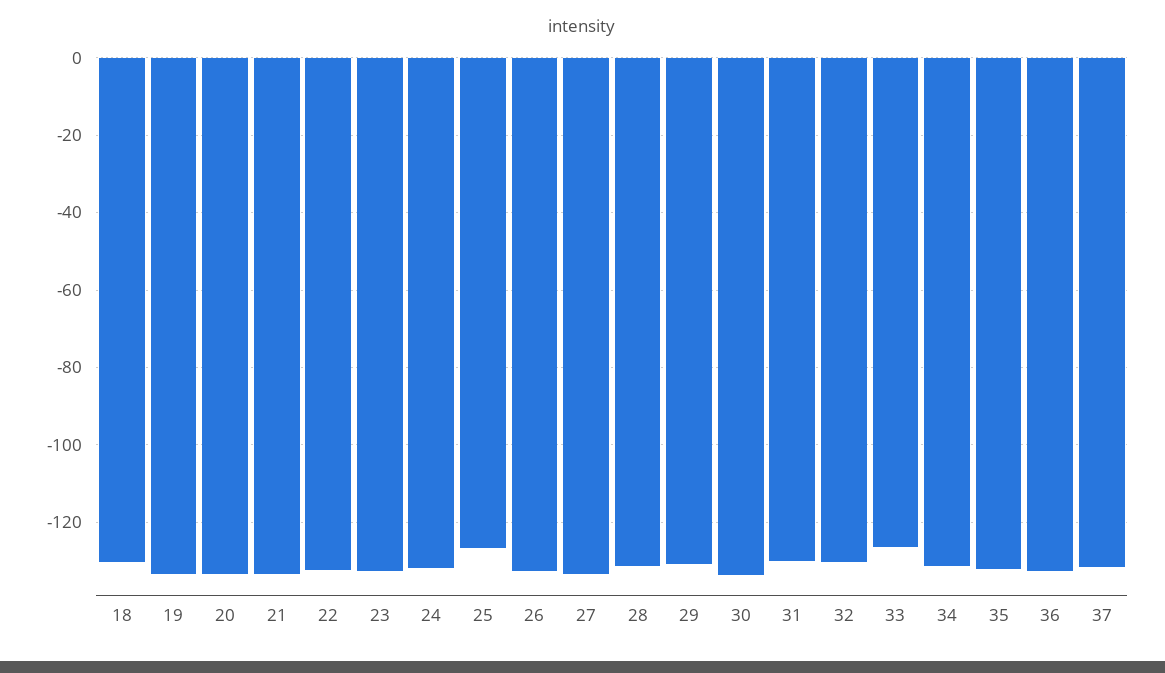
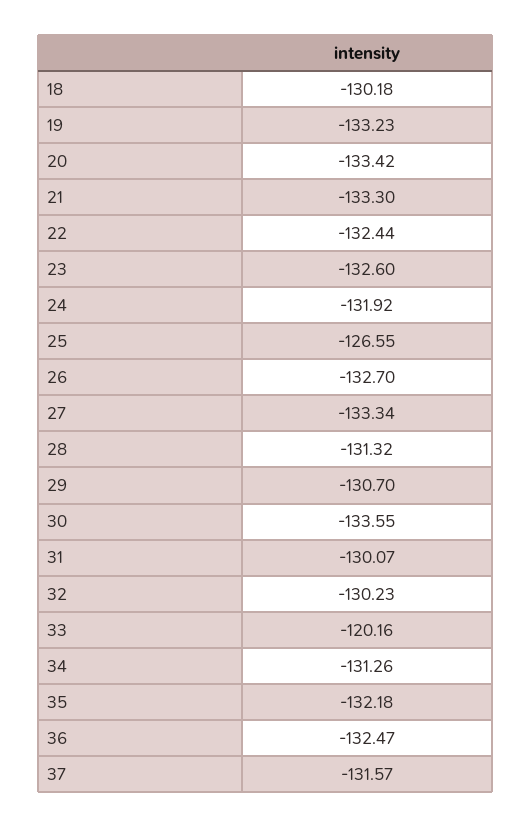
33: -126 -> -120.16

